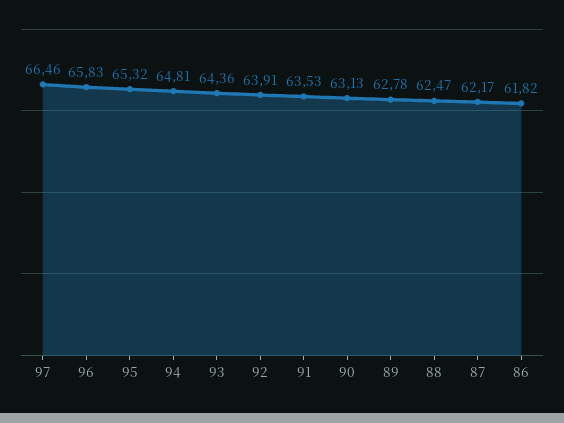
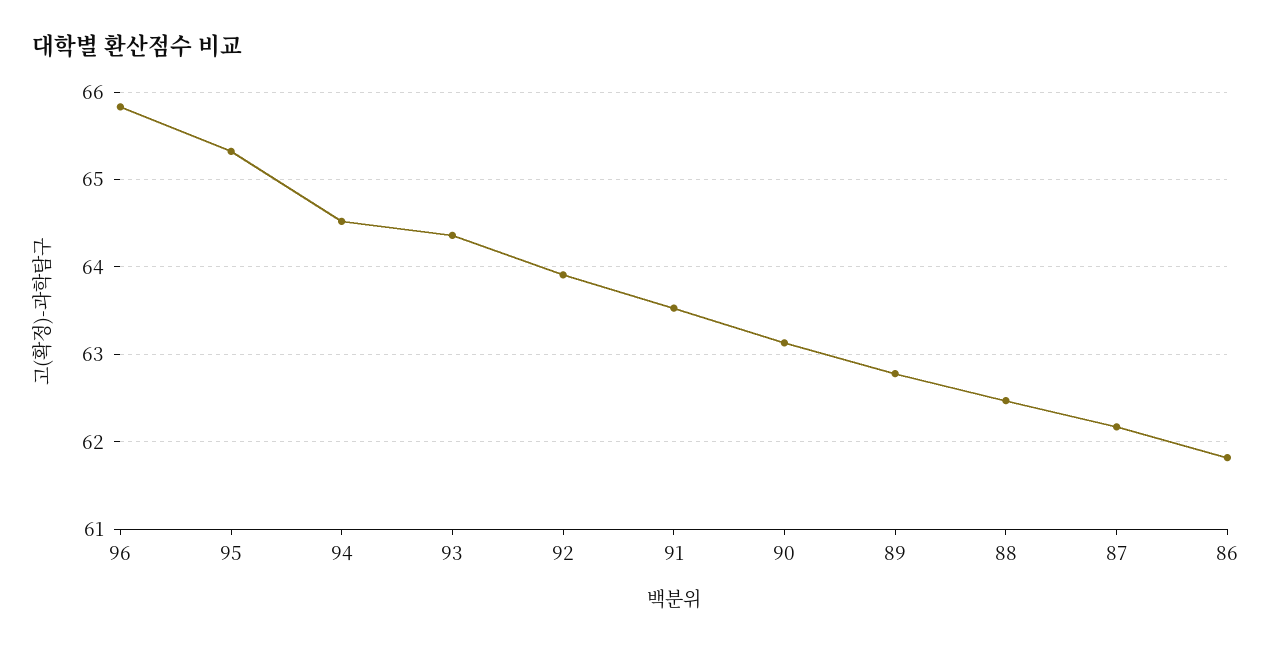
97: 66.46 -> none
94: 64.81 -> 64.5

